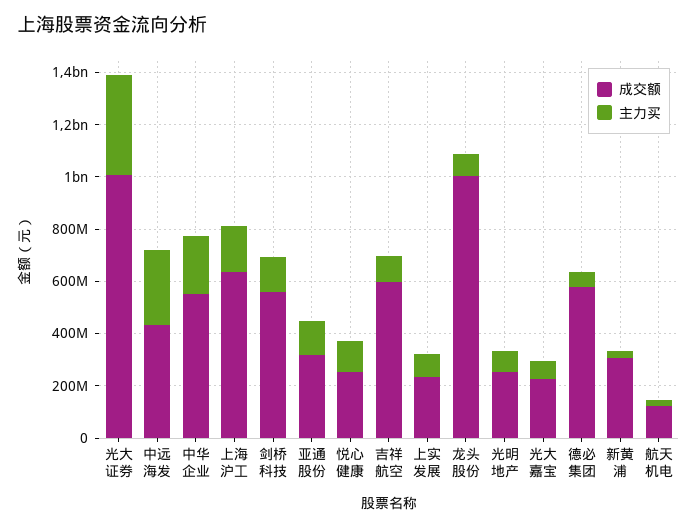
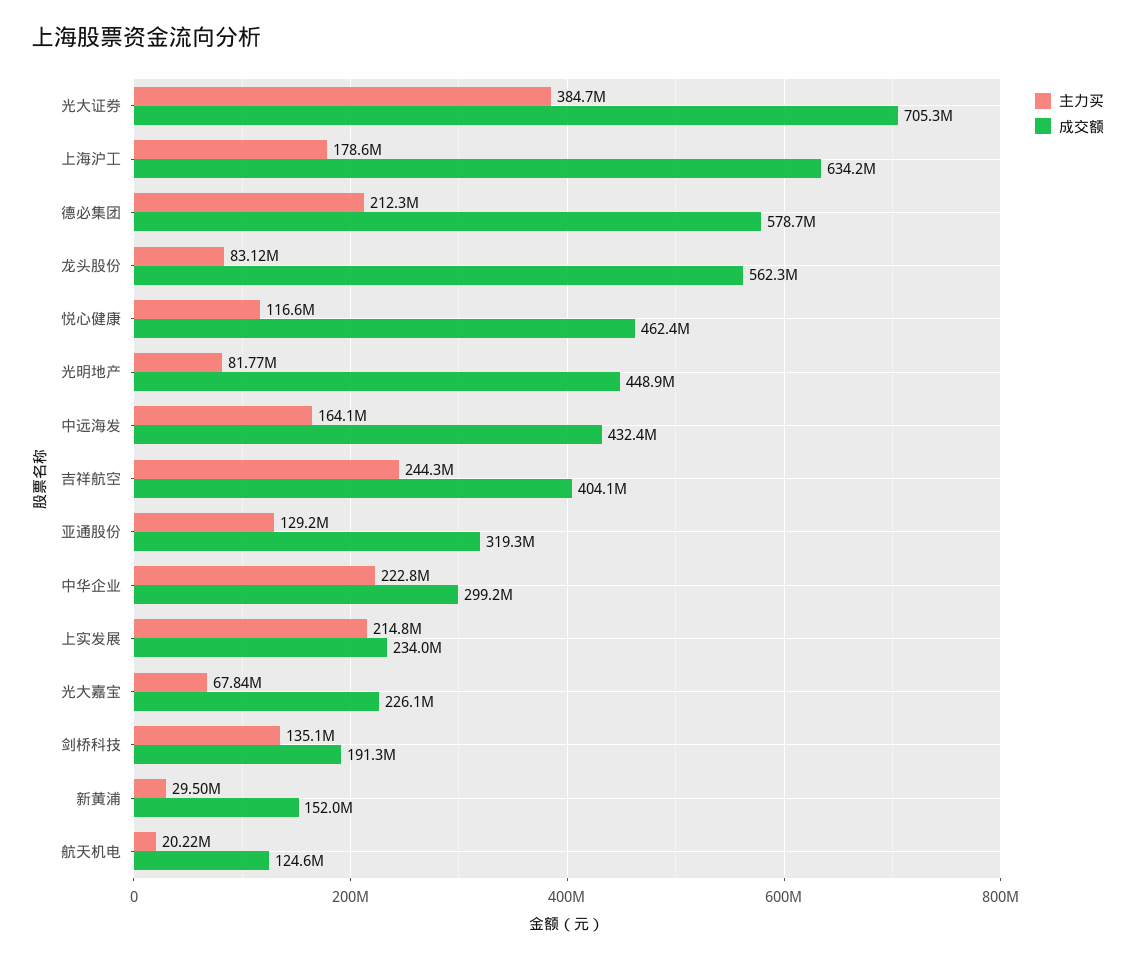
成交额, 光大证券: 1000000000 -> 705300000
主力买, 中远海发: 300000000 -> 164100000
成交额, 中华企业: 550000000 -> 299200000
成交额, 剑桥科技: 550000000 -> 191300000
成交额, 悦心健康: 250000000 -> 462400000
成交额, 吉祥航空: 600000000 -> 404100000
主力买, 吉祥航空: 100000000 -> 244300000
主力买, 上实发展: 100000000 -> 214800000
成交额, 龙头股份: 1000000000 -> 562300000
成交额, 光明地产: 250000000 -> 448900000
主力买, 德必集团: 50000000 -> 212300000
成交额, 新黄浦: 300000000 -> 152000000

